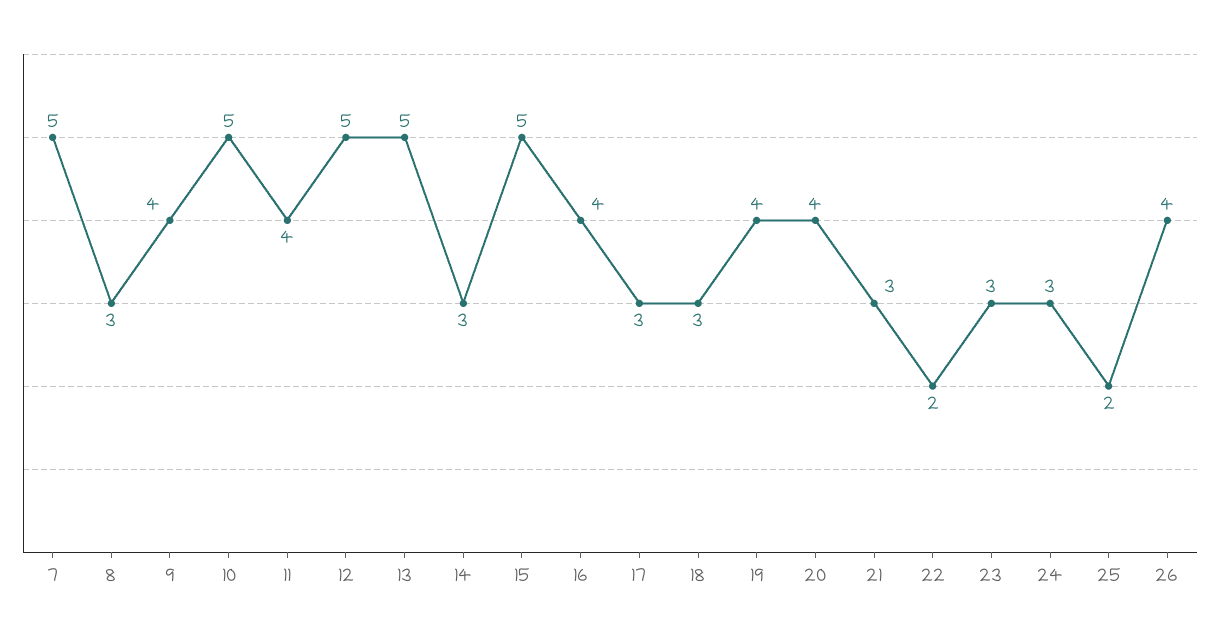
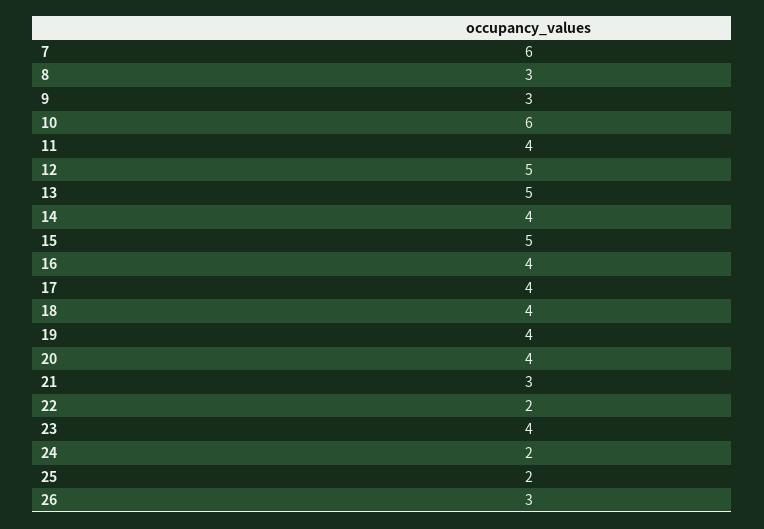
7: 5 -> 6
9: 4 -> 3
10: 5 -> 6
14: 3 -> 4
17: 3 -> 4
18: 3 -> 4
23: 3 -> 4
24: 3 -> 2
26: 4 -> 3

